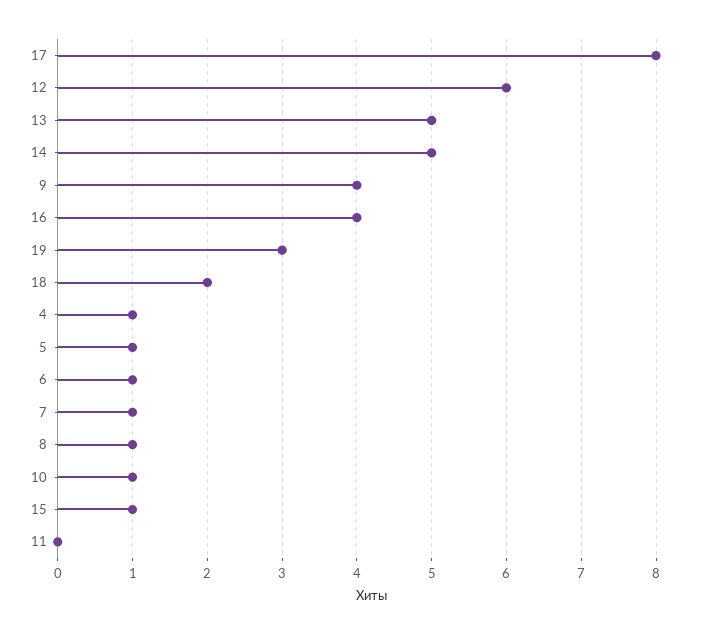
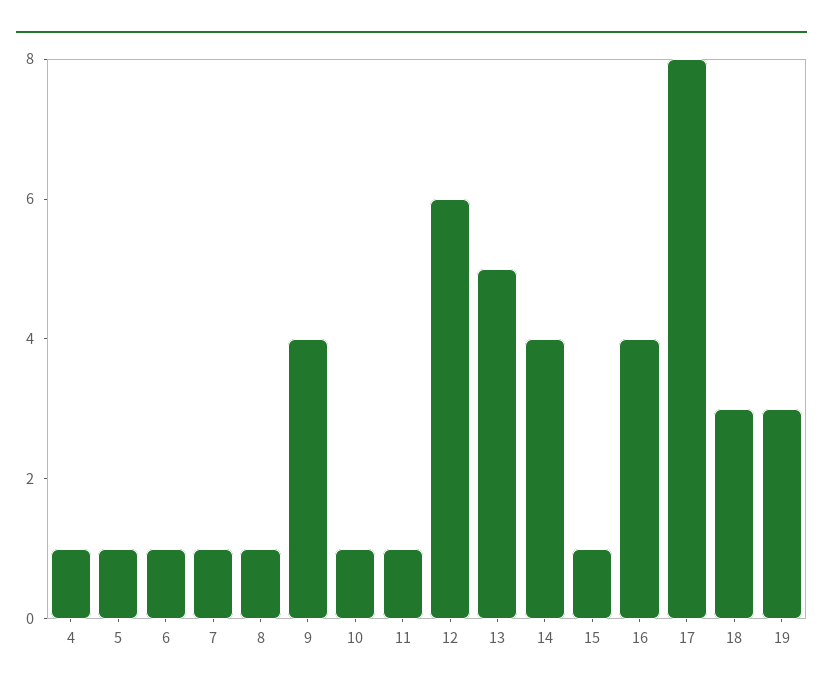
14: 5 -> 4
18: 2 -> 3
11: 0 -> 1

